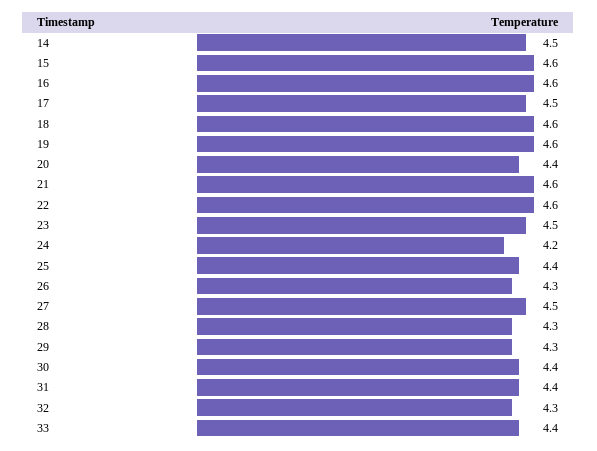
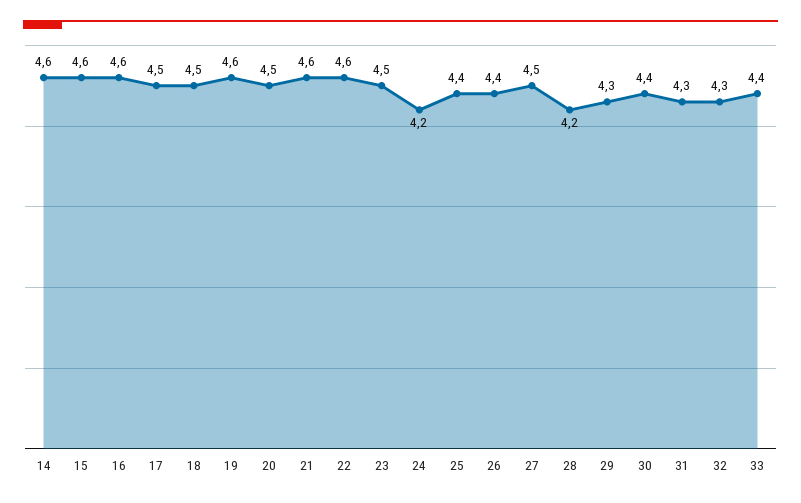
14: 4.5 -> 4.6
18: 4.6 -> 4.5
20: 4.4 -> 4.5
26: 4.3 -> 4.4
28: 4.3 -> 4.2
31: 4.4 -> 4.3

